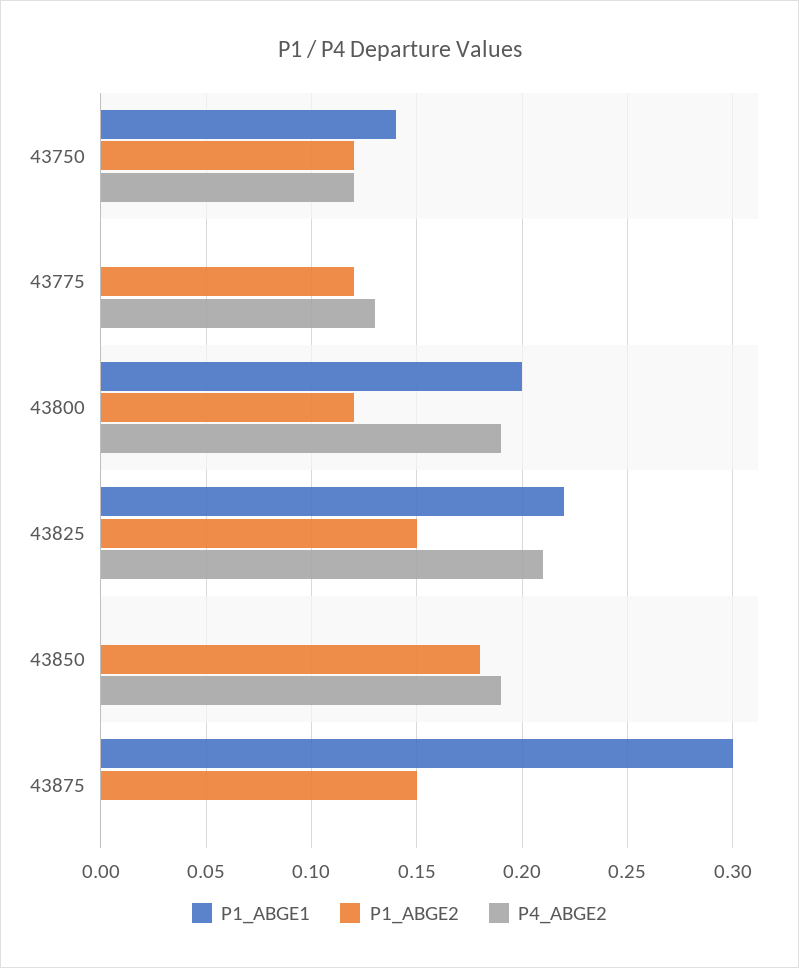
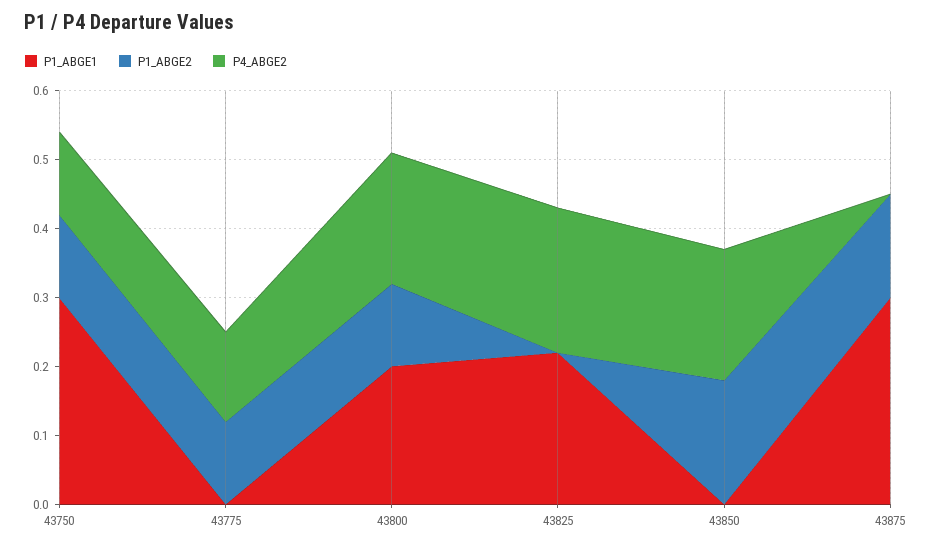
P1_ABGE1, 43750: 0.14 -> 0.3
P1_ABGE2, 43825: 0.15 -> 0

